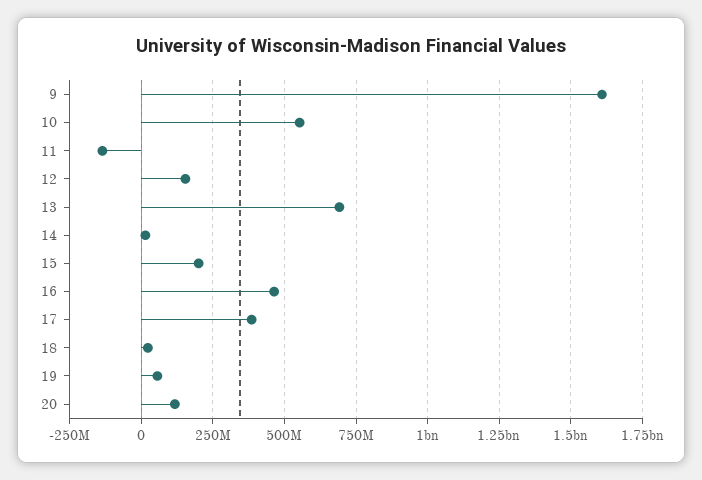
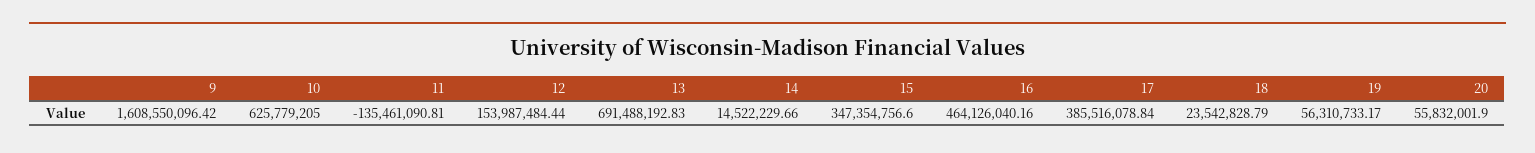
10: 550000000 -> 625779205
15: 200000000 -> 347354756.6
20: 125000000 -> 55832001.9

